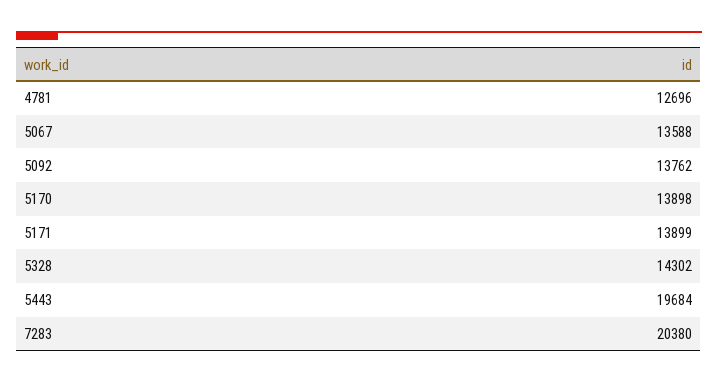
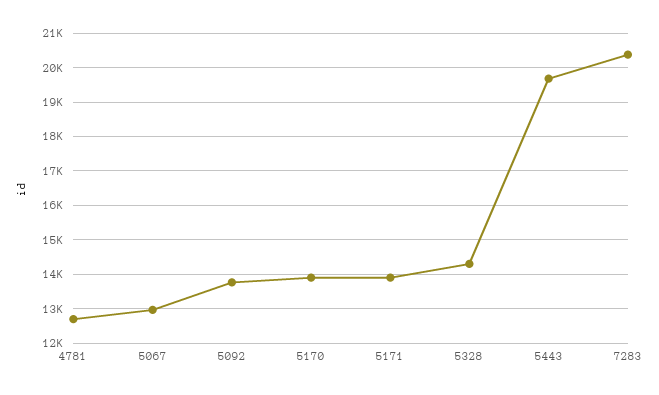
5067: 13588 -> 13000

